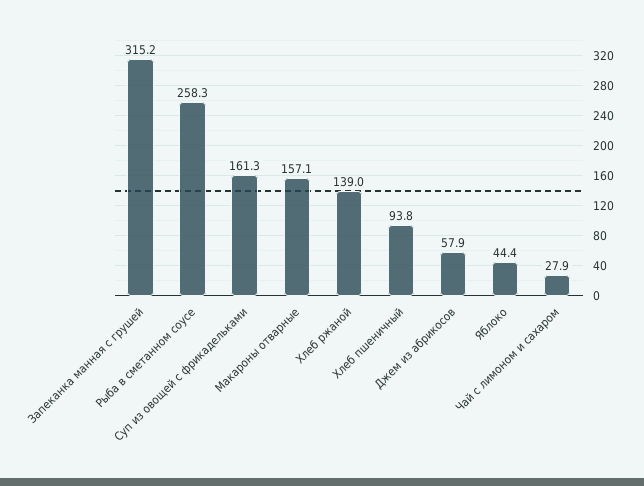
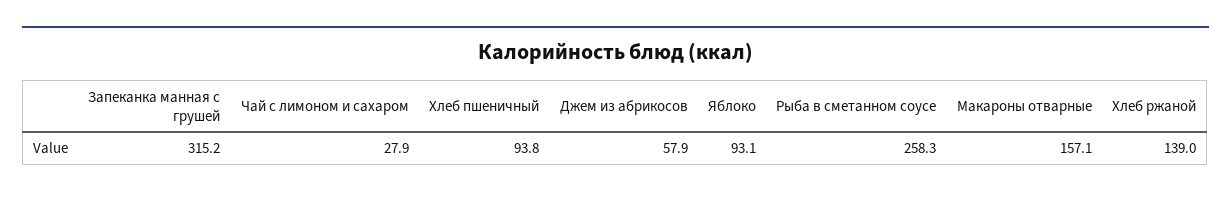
Суп из овощей с фрикадельками: 161.3 -> none
Яблоко: 44.4 -> 93.1

